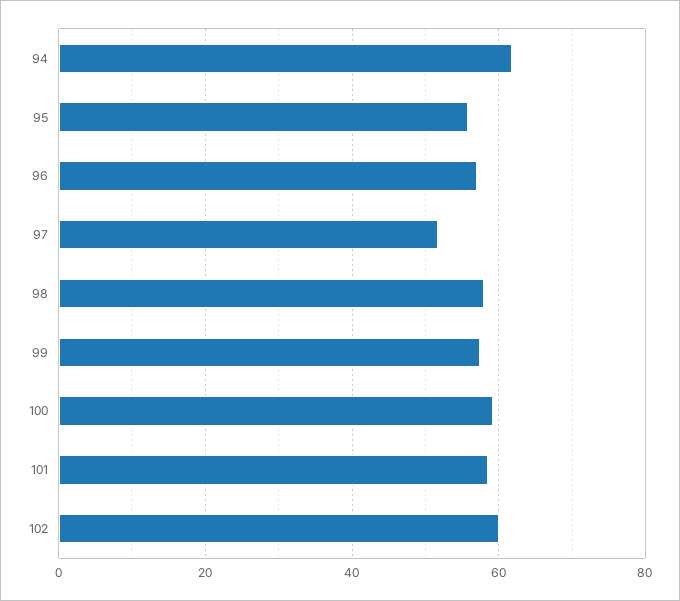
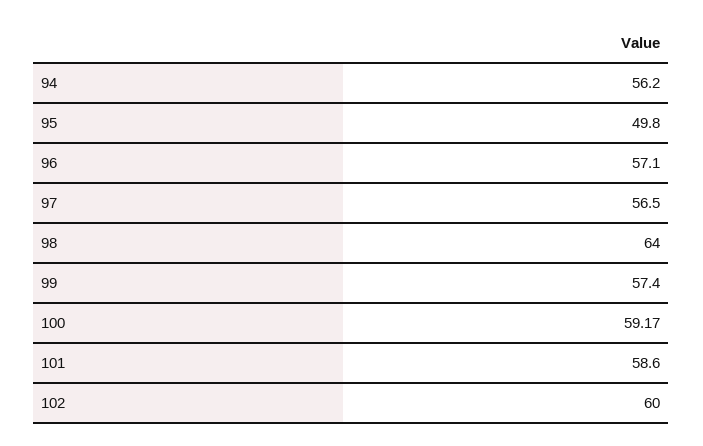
94: 62 -> 56.2
95: 56 -> 49.8
97: 52 -> 56.5
98: 58 -> 64

